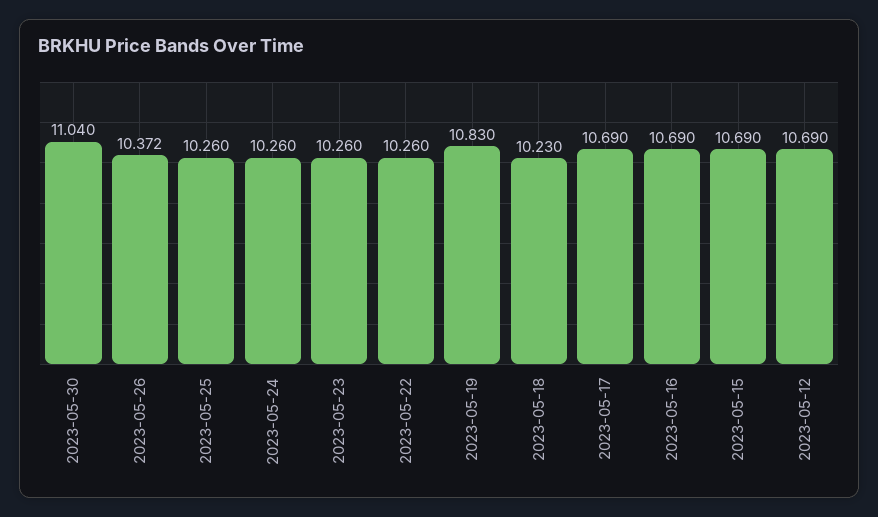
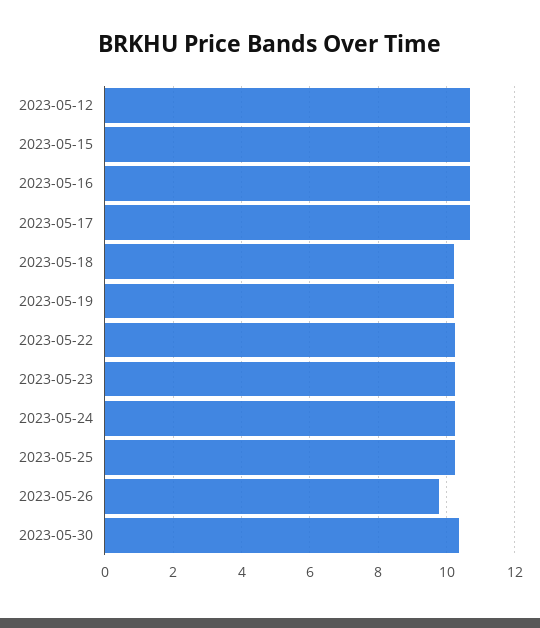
2023-05-30: 11.04 -> 10.4
2023-05-26: 10.372 -> 9.8
2023-05-19: 10.83 -> 10.2

